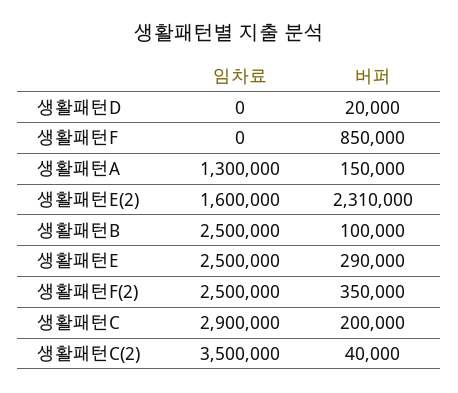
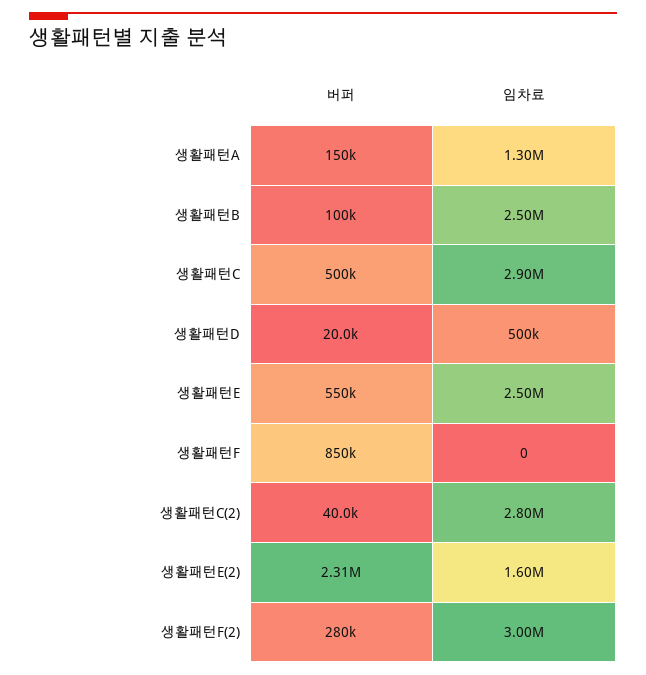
임차료, 생활패턴D: 0 -> 500000
버퍼, 생활패턴E: 290000 -> 550000
임차료, 생활패턴F(2): 2500000 -> 3000000
버퍼, 생활패턴F(2): 350000 -> 280000
버퍼, 생활패턴C: 200000 -> 500000
임차료, 생활패턴C(2): 3500000 -> 2800000

